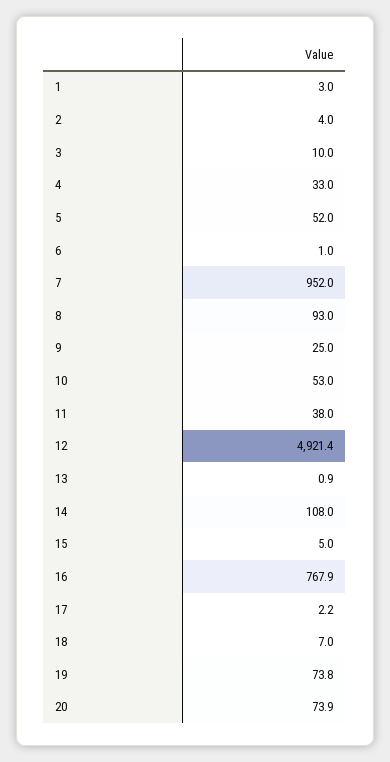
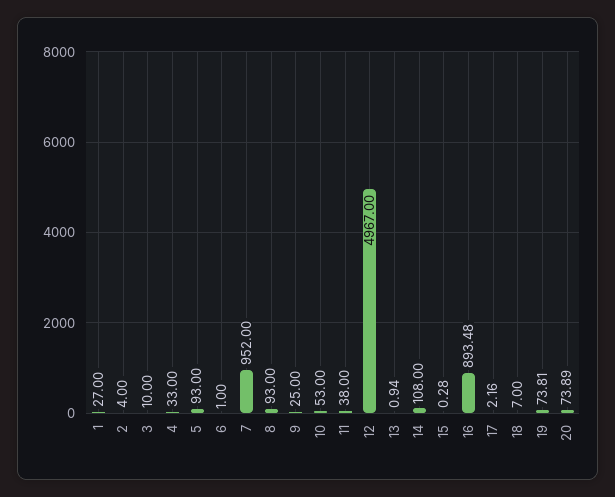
1: 3 -> 27
5: 52 -> 93
12: 4921.4 -> 4967
15: 5 -> 0.28
16: 767.9 -> 893.48

